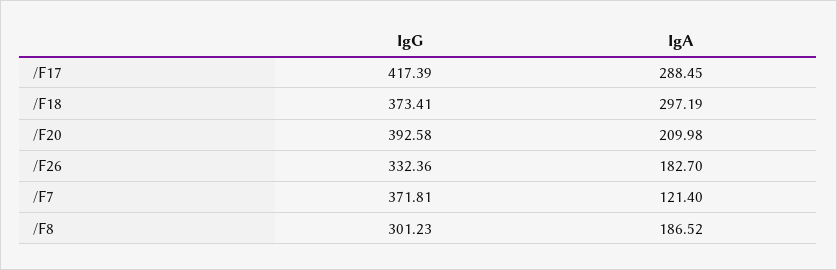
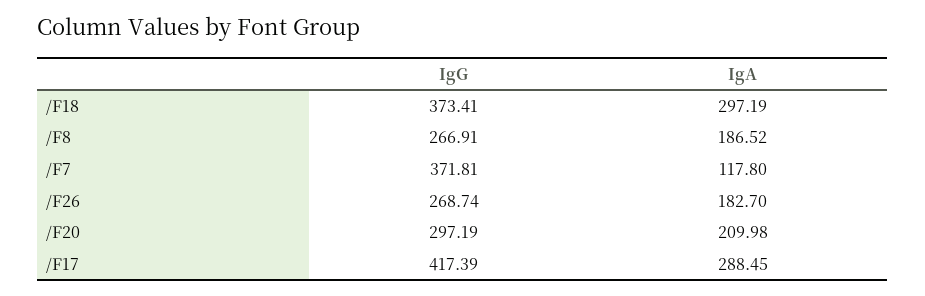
IgG, /F20: 392.58 -> 297.19
IgG, /F26: 332.36 -> 268.74
IgA, /F7: 121.4 -> 117.8
IgG, /F8: 301.23 -> 266.91

